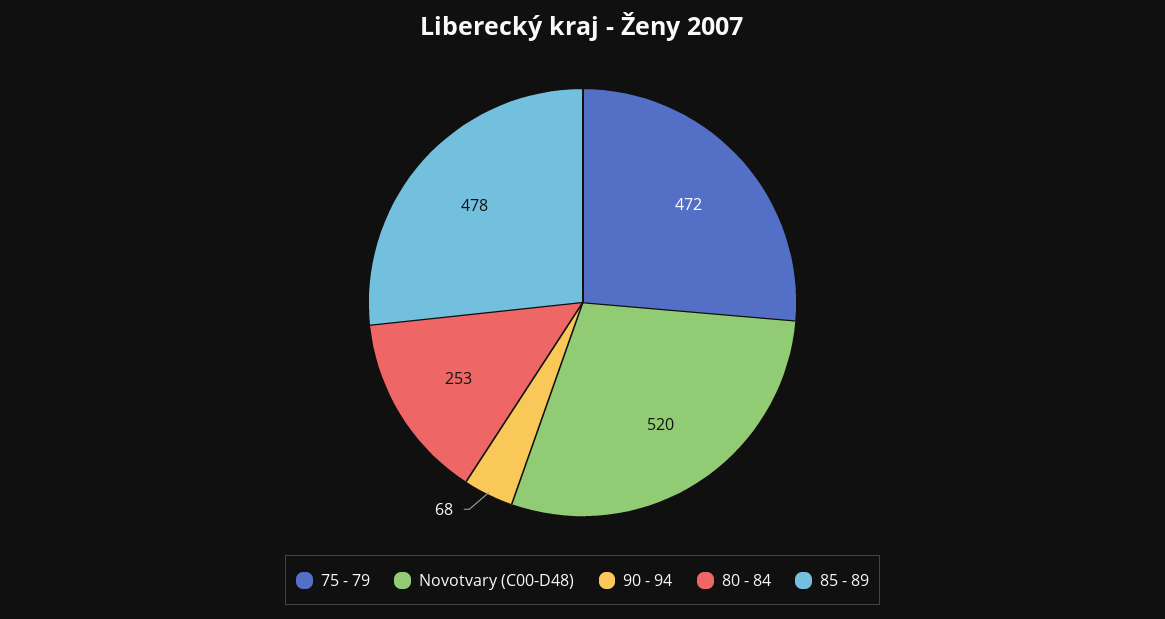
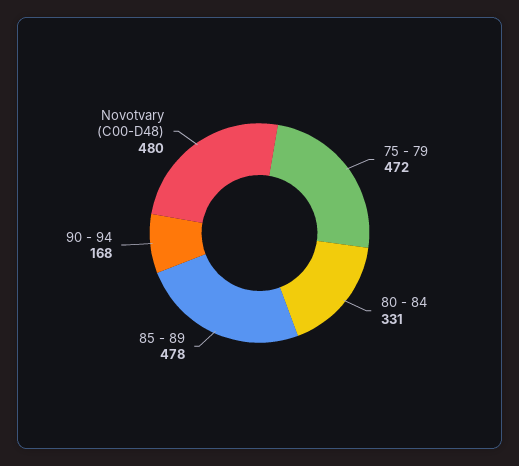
Novotvary (C00-D48): 520 -> 480
90 - 94: 68 -> 168
80 - 84: 253 -> 331

